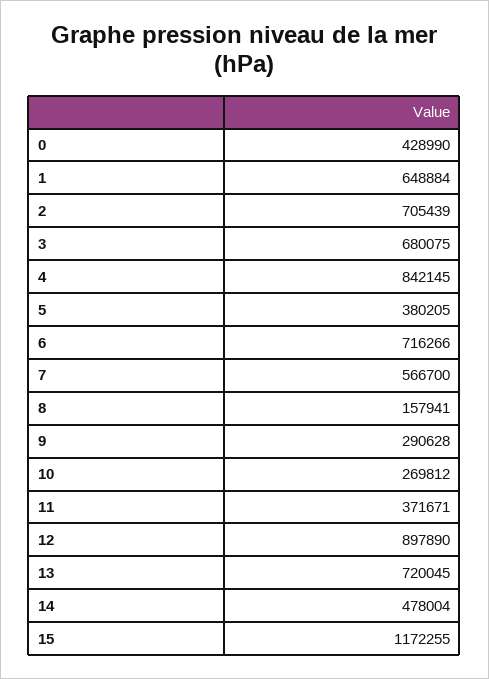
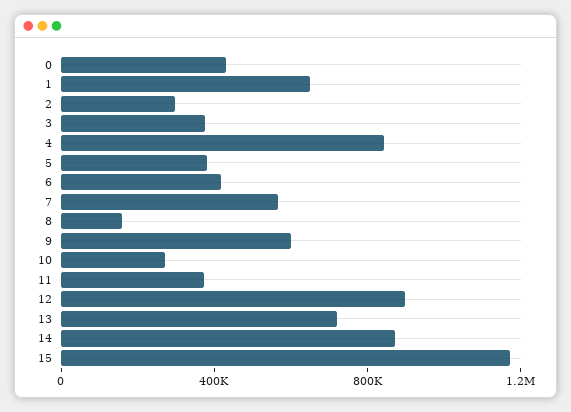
2: 705439 -> 300000
3: 680075 -> 400000
6: 716266 -> 400000
9: 290628 -> 600000
14: 478004 -> 900000

